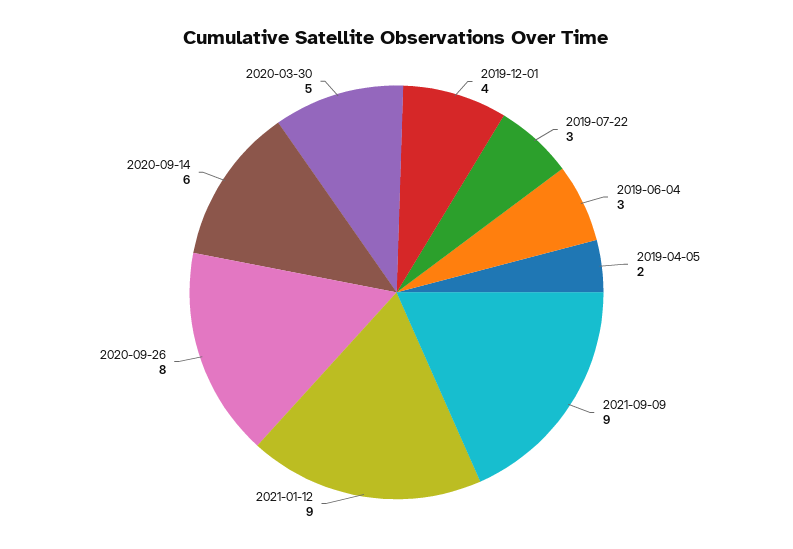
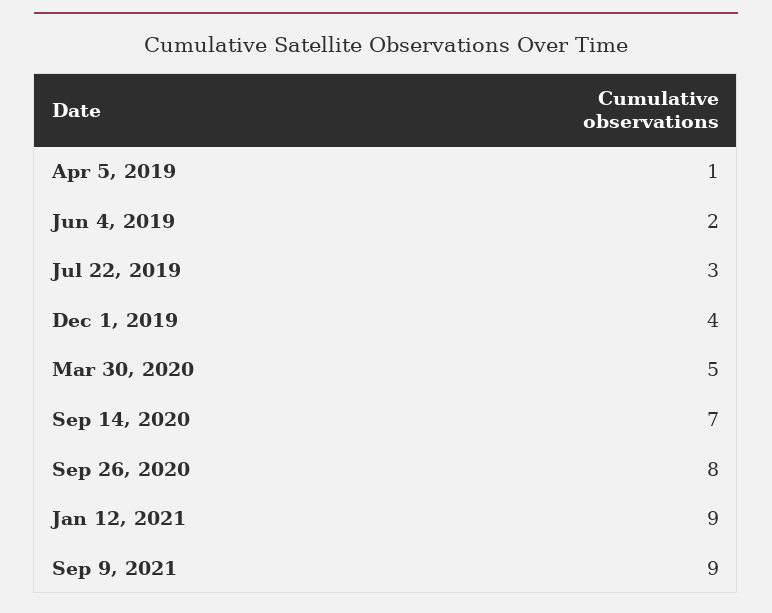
2019-06-04: 3 -> 2
2019-04-05: 2 -> 1
2020-09-14: 6 -> 7

